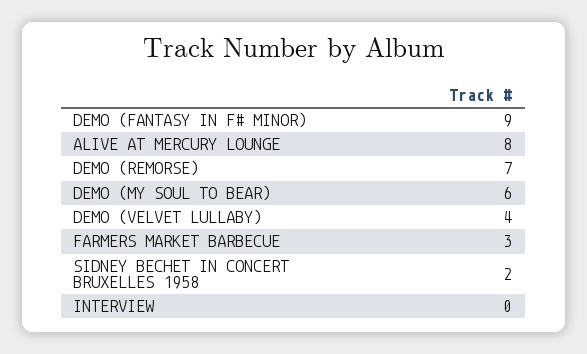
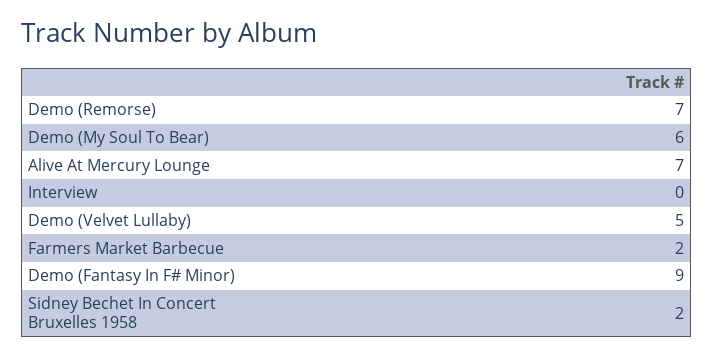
ALIVE AT MERCURY LOUNGE: 8 -> 7
DEMO (VELVET LULLABY): 4 -> 5
FARMERS MARKET BARBECUE: 3 -> 2

